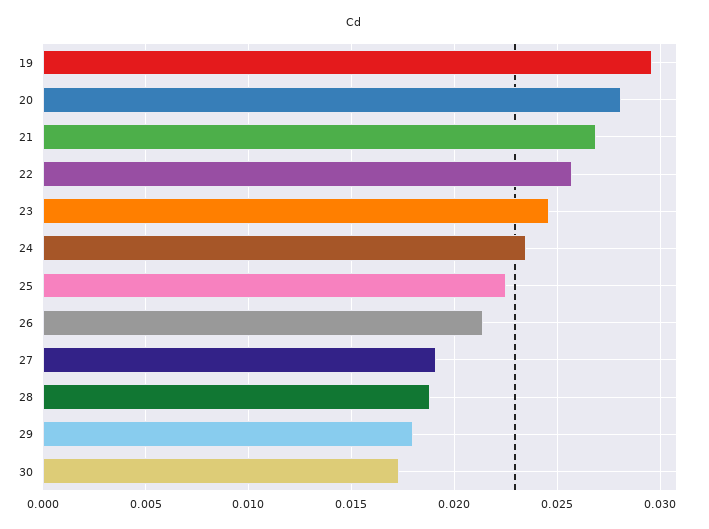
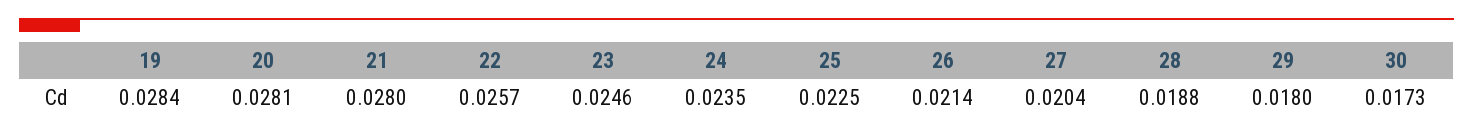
19: 0.0295 -> 0.0284
21: 0.027 -> 0.028
27: 0.019 -> 0.0204

